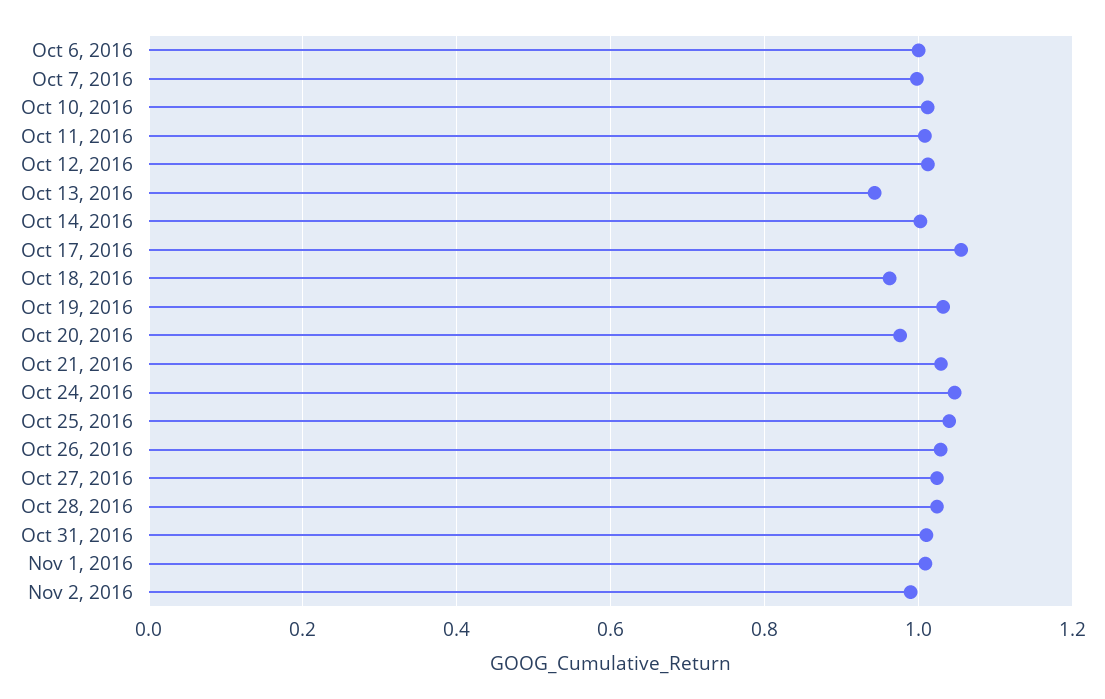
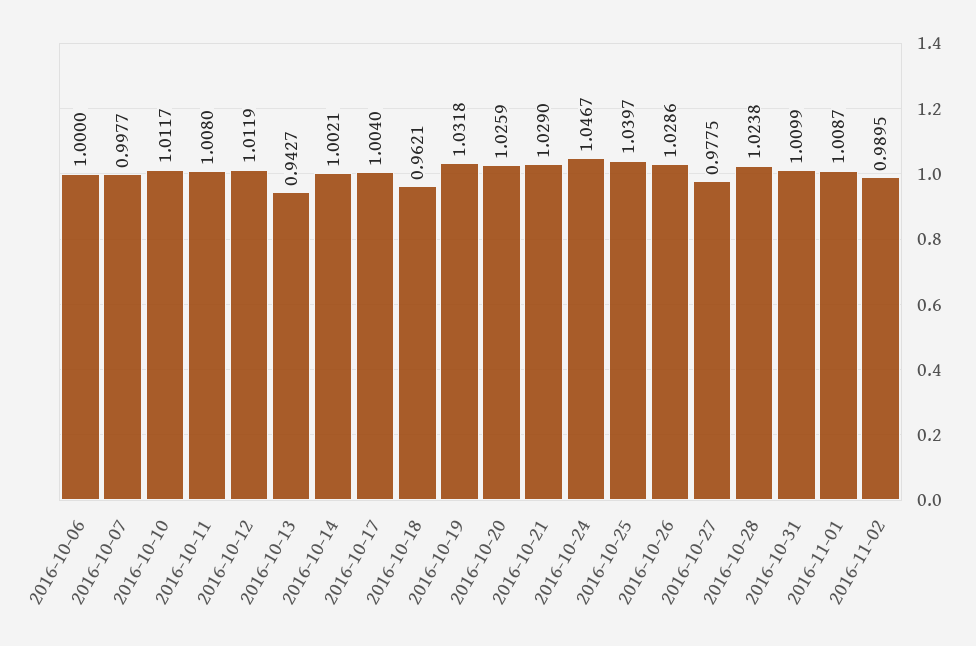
Oct 17, 2016: 1.06 -> 1.004
Oct 20, 2016: 0.98 -> 1.0259
Oct 27, 2016: 1.02 -> 0.9775

